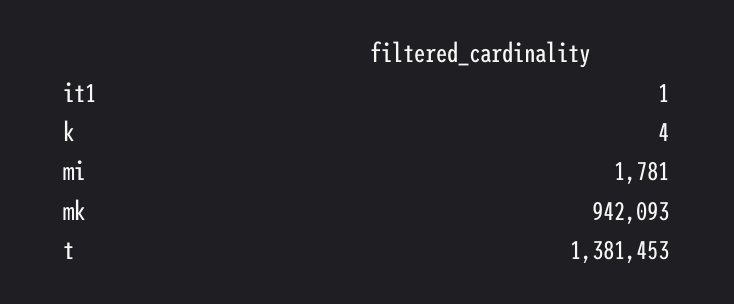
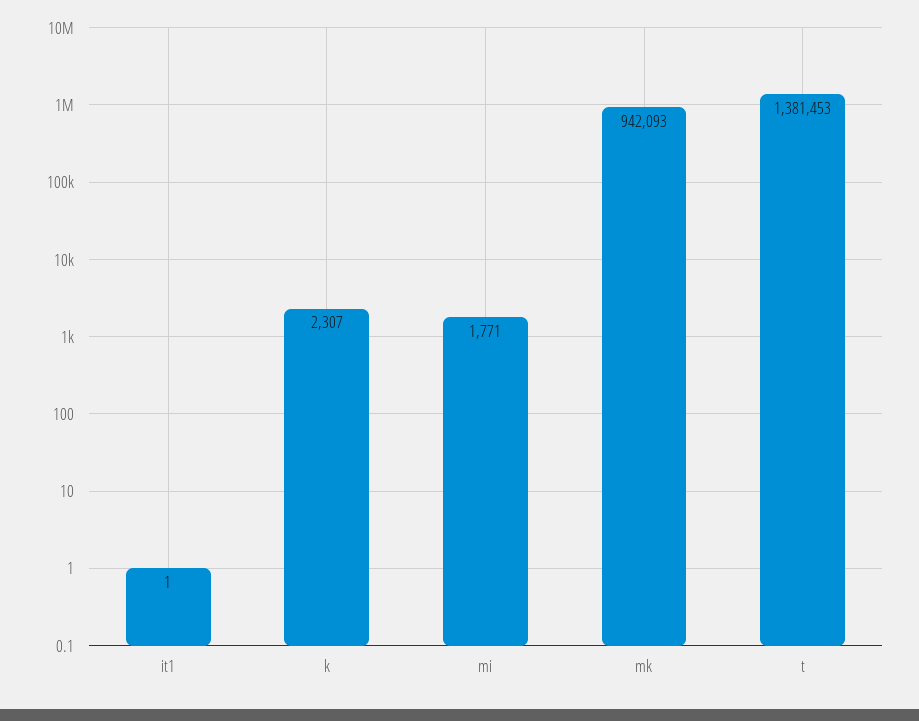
k: 4 -> 2307
mi: 1781 -> 1771

